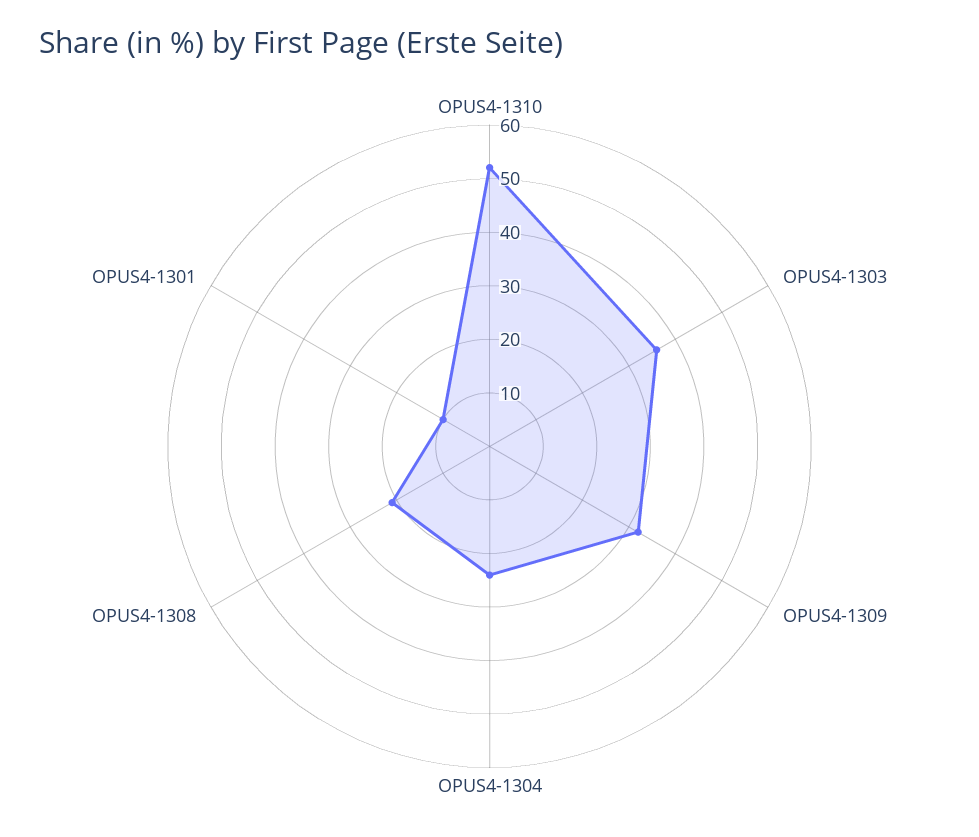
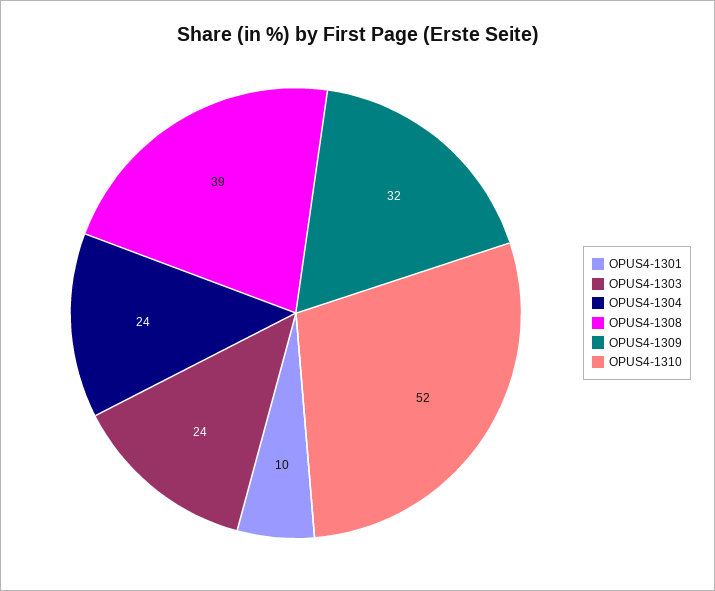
OPUS4-1303: 35 -> 24
OPUS4-1308: 20 -> 39

